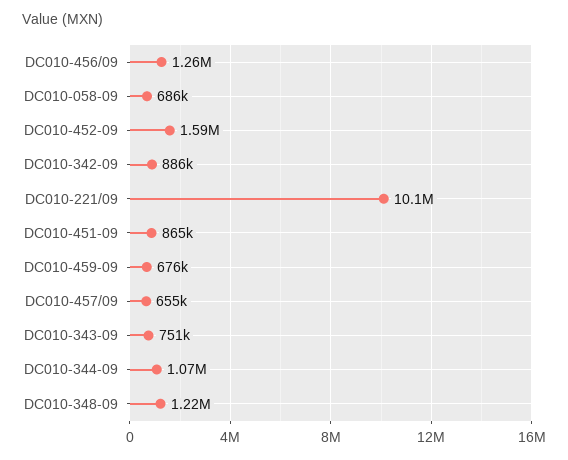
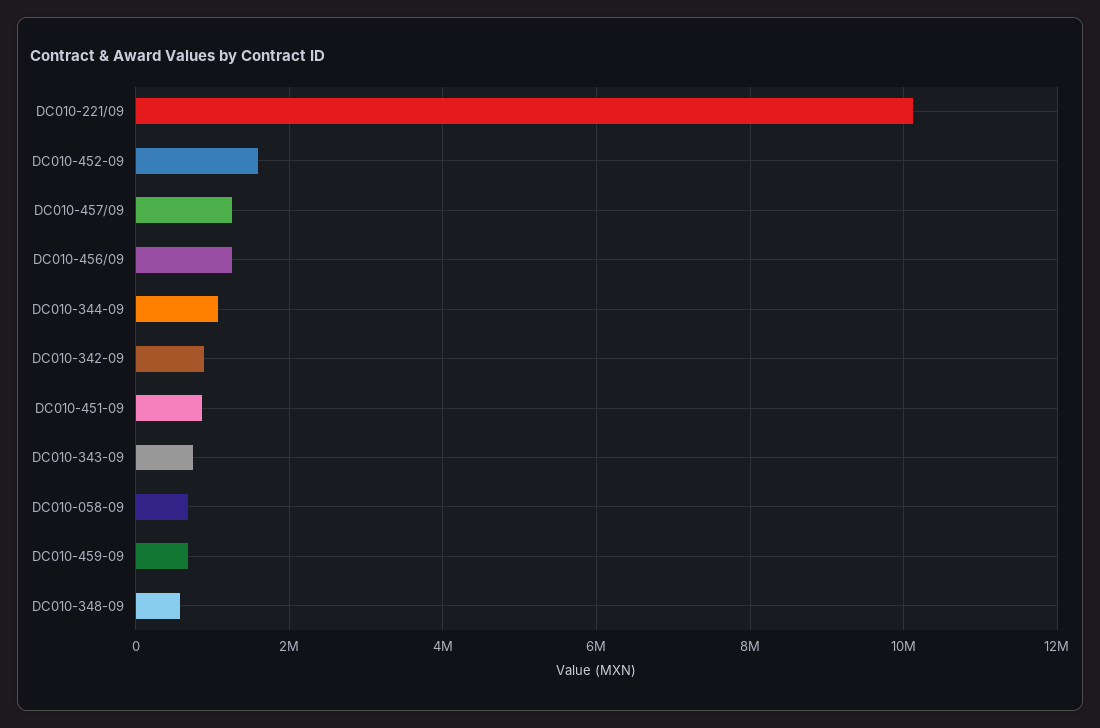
DC010-457/09: 655000 -> 1200000
DC010-348-09: 1220000 -> 600000

